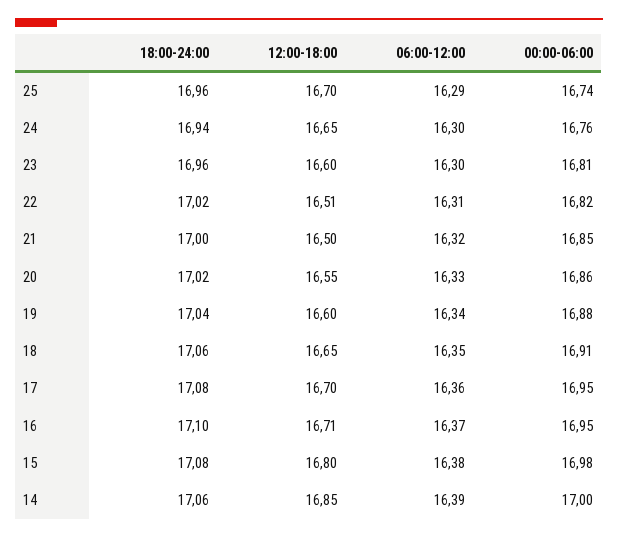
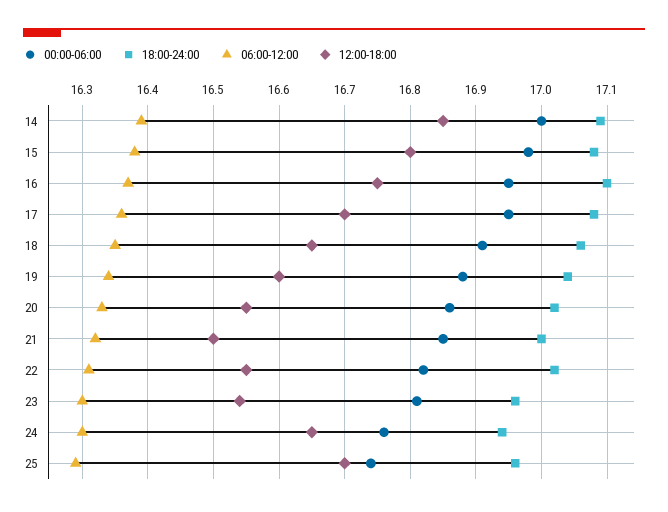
12:00-18:00, 23: 16.6 -> 16.54
12:00-18:00, 22: 16.51 -> 16.55
12:00-18:00, 16: 16.71 -> 16.75
18:00-24:00, 14: 17.06 -> 17.09

